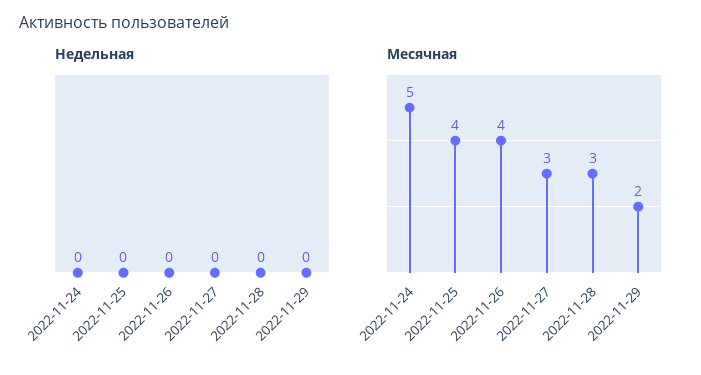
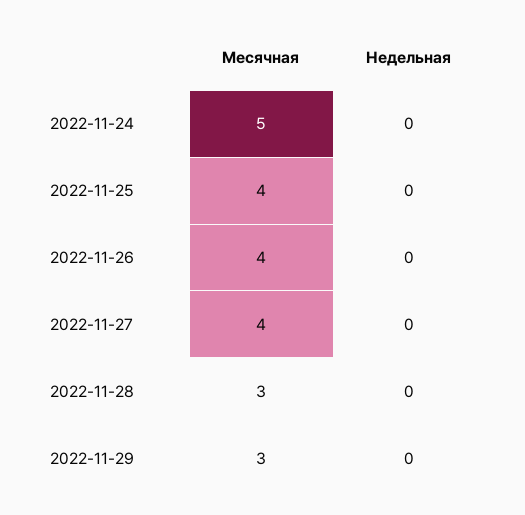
Месячная, 2022-11-27: 3 -> 4
Месячная, 2022-11-29: 2 -> 3

